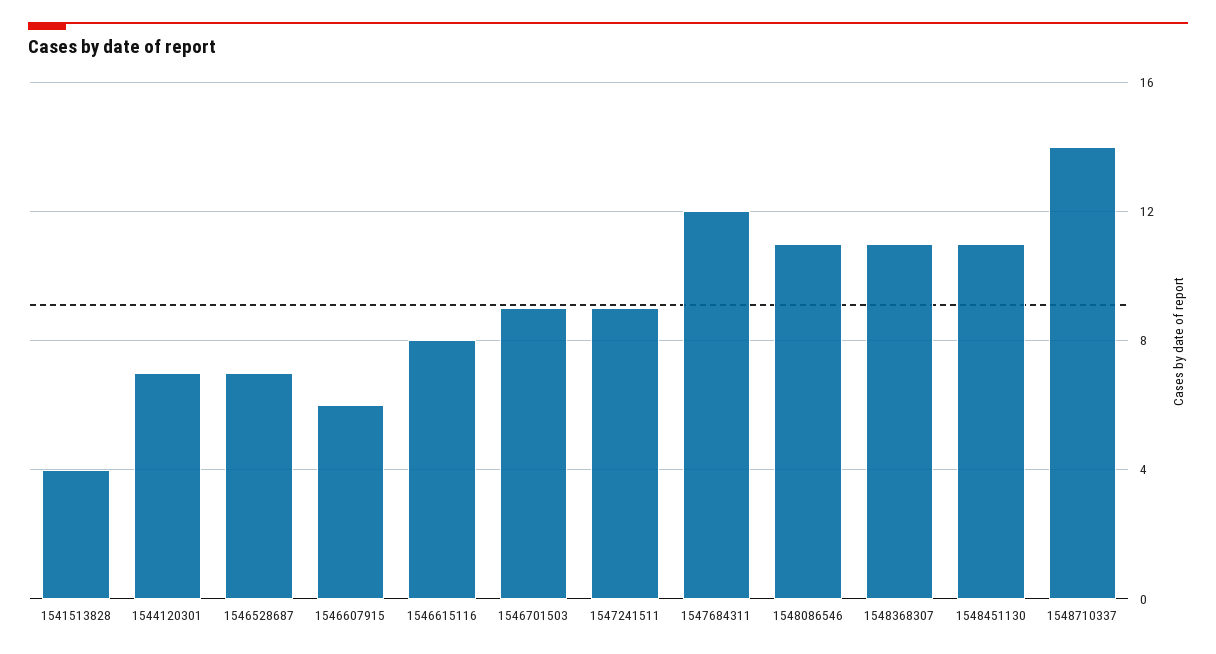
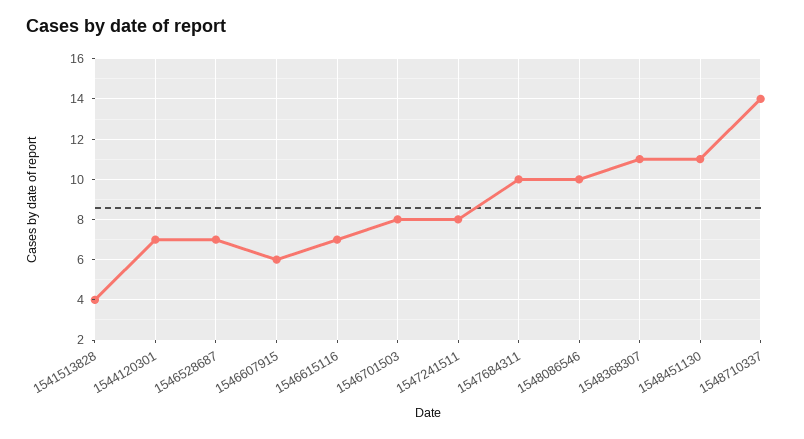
1546615116: 8 -> 7
1546701503: 9 -> 8
1547241511: 9 -> 8
1547684311: 12 -> 10
1548086546: 11 -> 10

